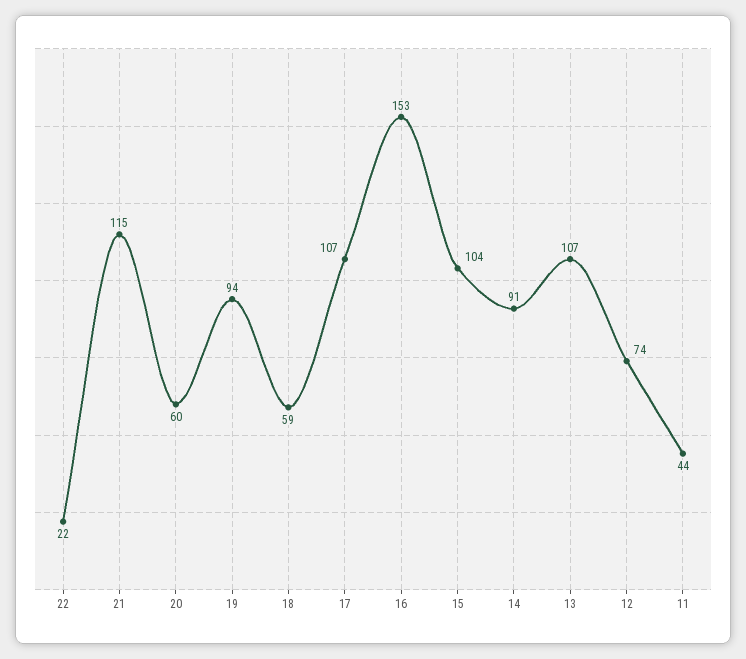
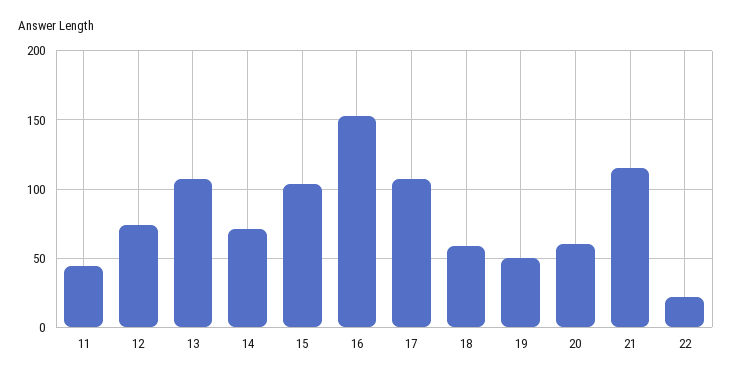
19: 94 -> 50
14: 91 -> 70

